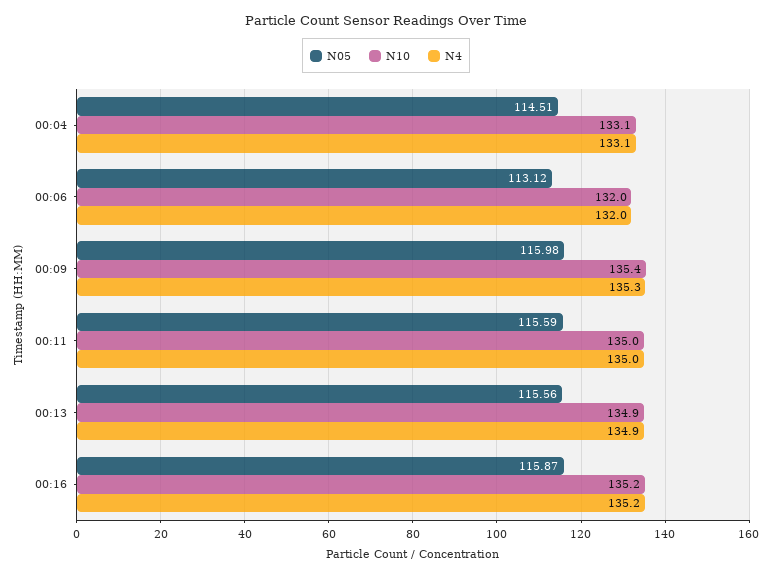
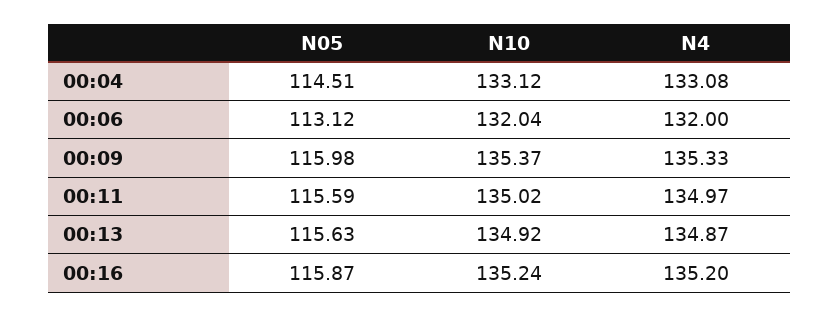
N05, 00:13: 115.56 -> 115.63

